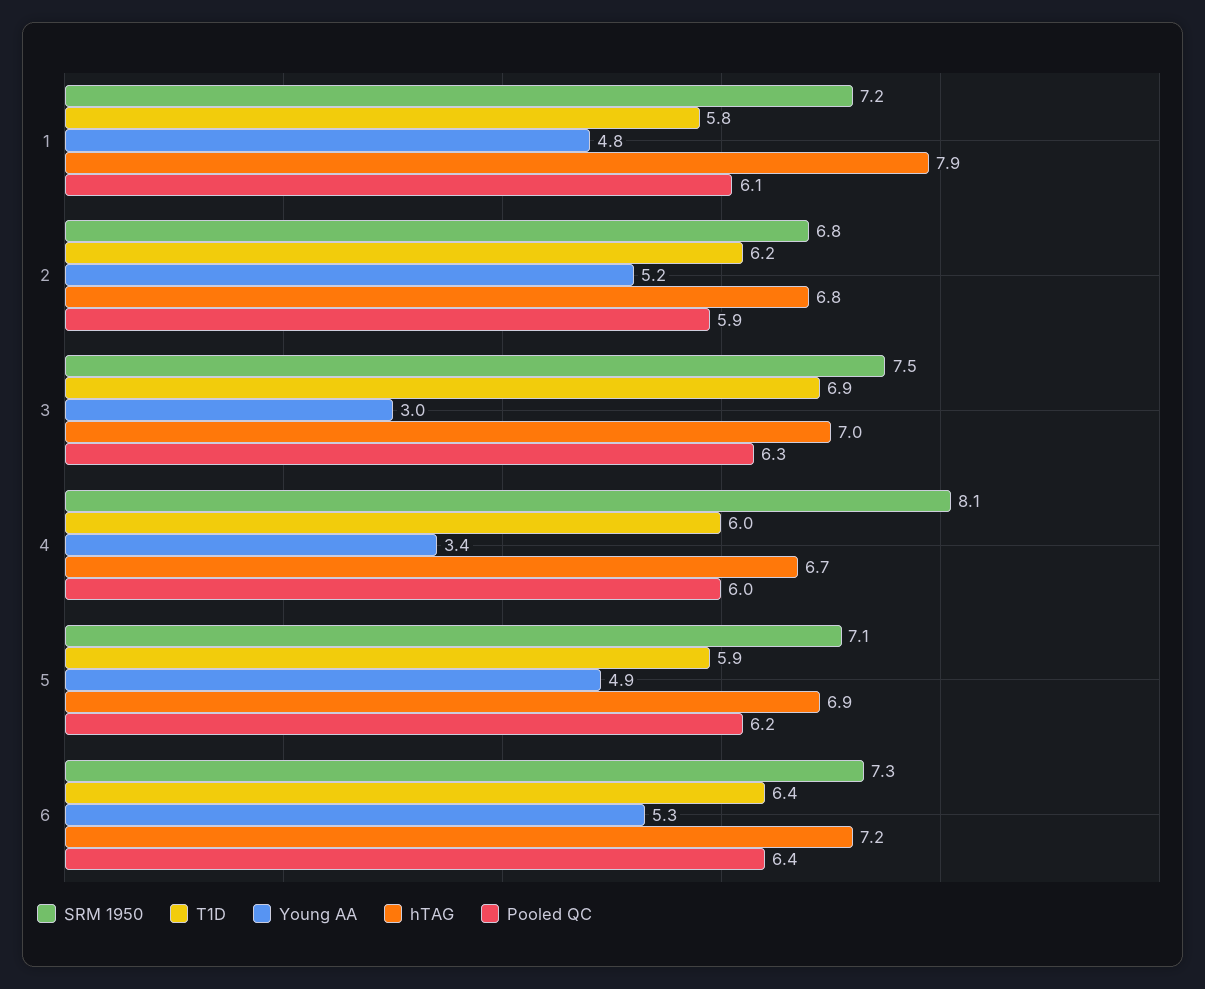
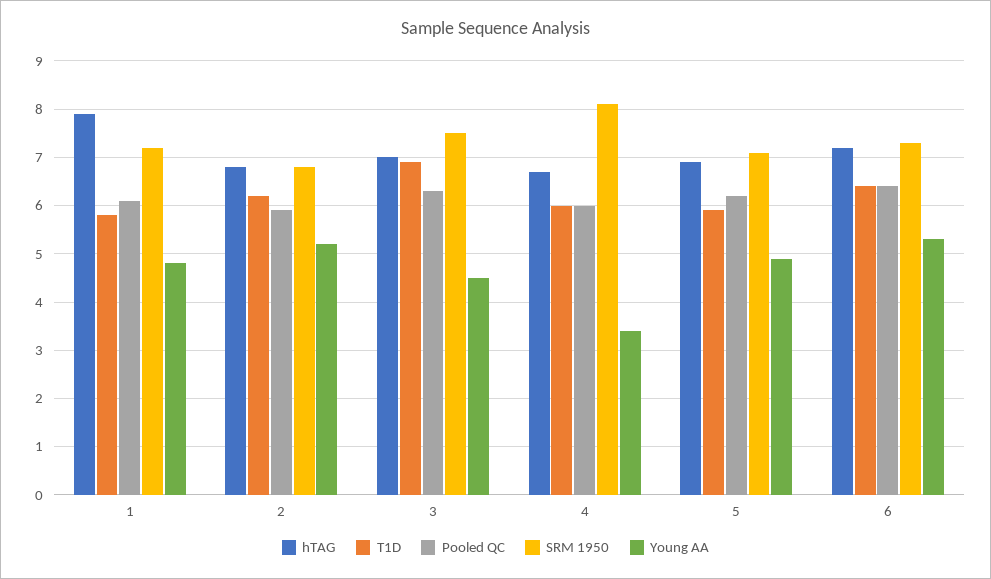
Young AA, 3: 3 -> 4.5

